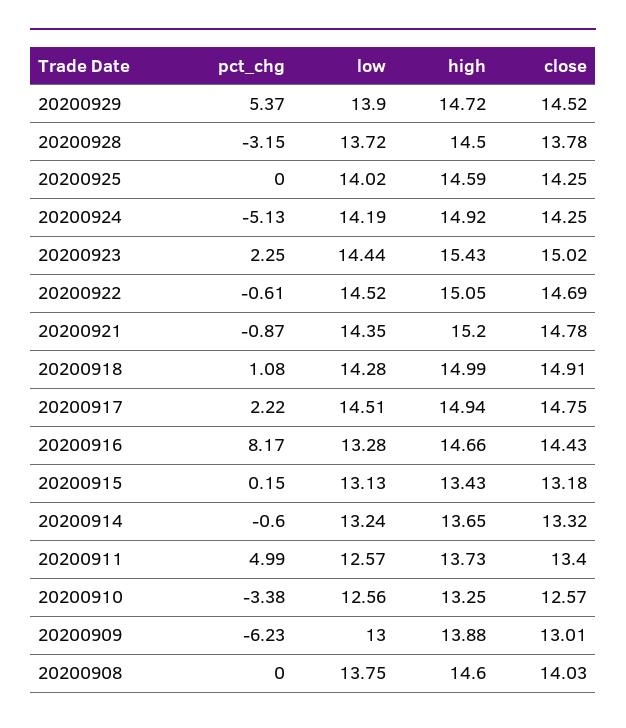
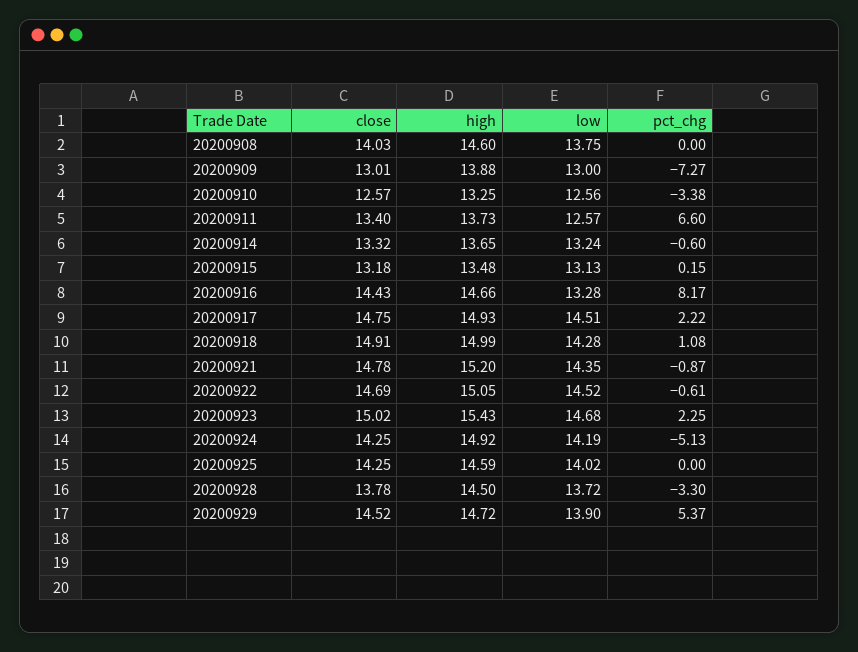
pct_chg, 20200928: -3.15 -> -3.3
low, 20200923: 14.44 -> 14.68
high, 20200917: 14.94 -> 14.93
high, 20200915: 13.43 -> 13.48
pct_chg, 20200911: 4.99 -> 6.6
pct_chg, 20200909: -6.23 -> -7.27

